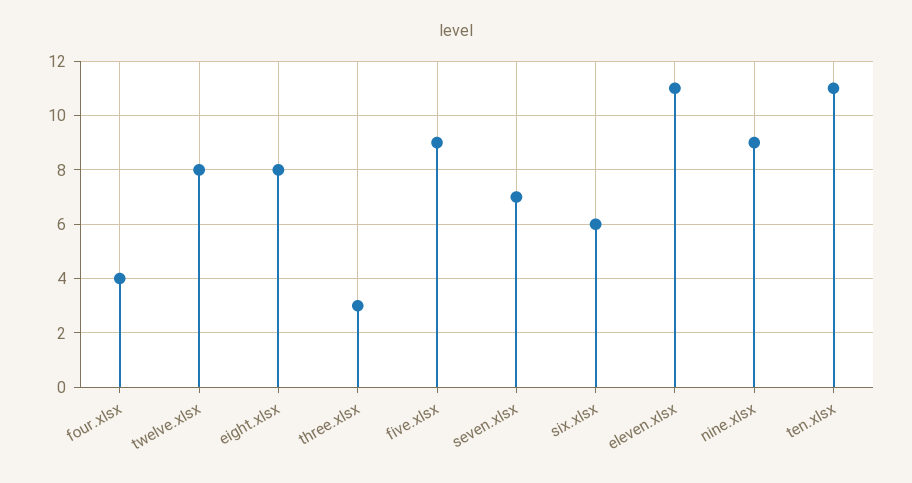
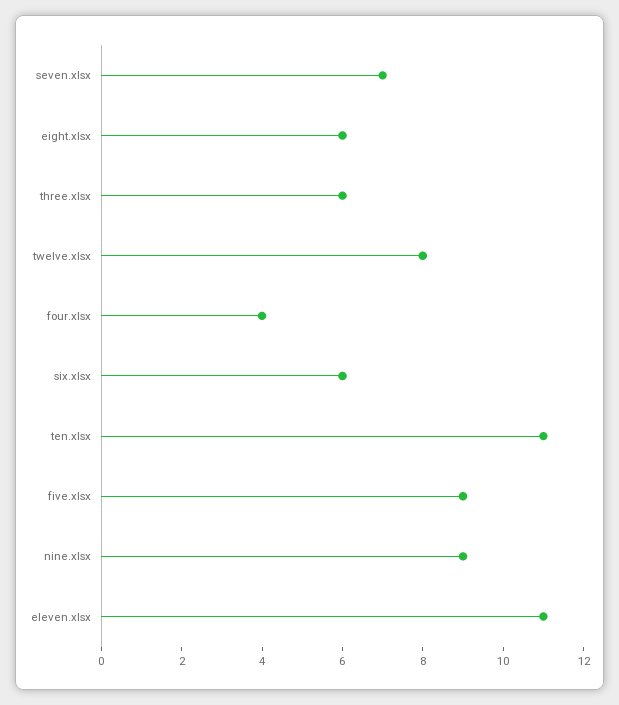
eight.xlsx: 8 -> 6
three.xlsx: 3 -> 6

